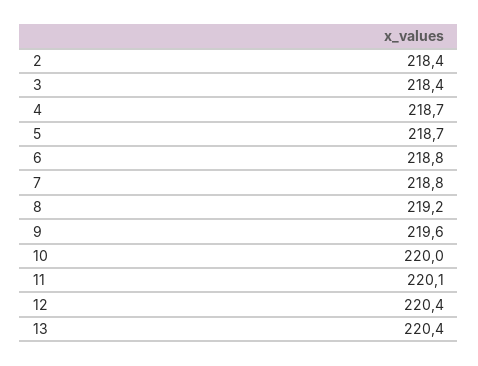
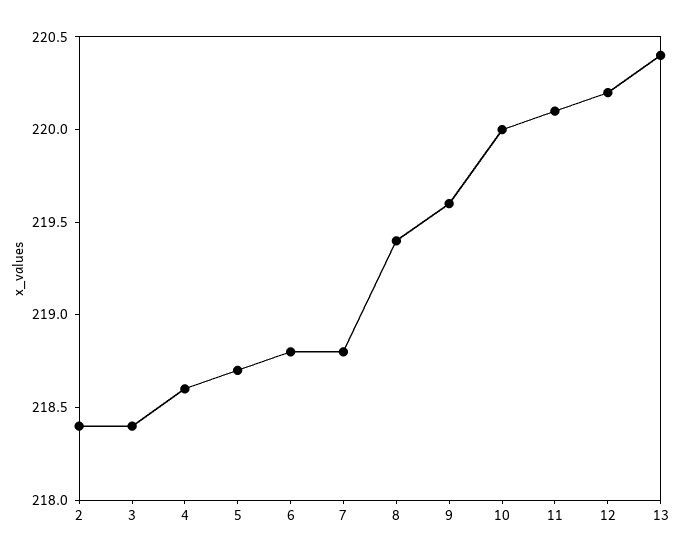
4: 218.7 -> 218.6
8: 219.2 -> 219.4
12: 220.4 -> 220.2

